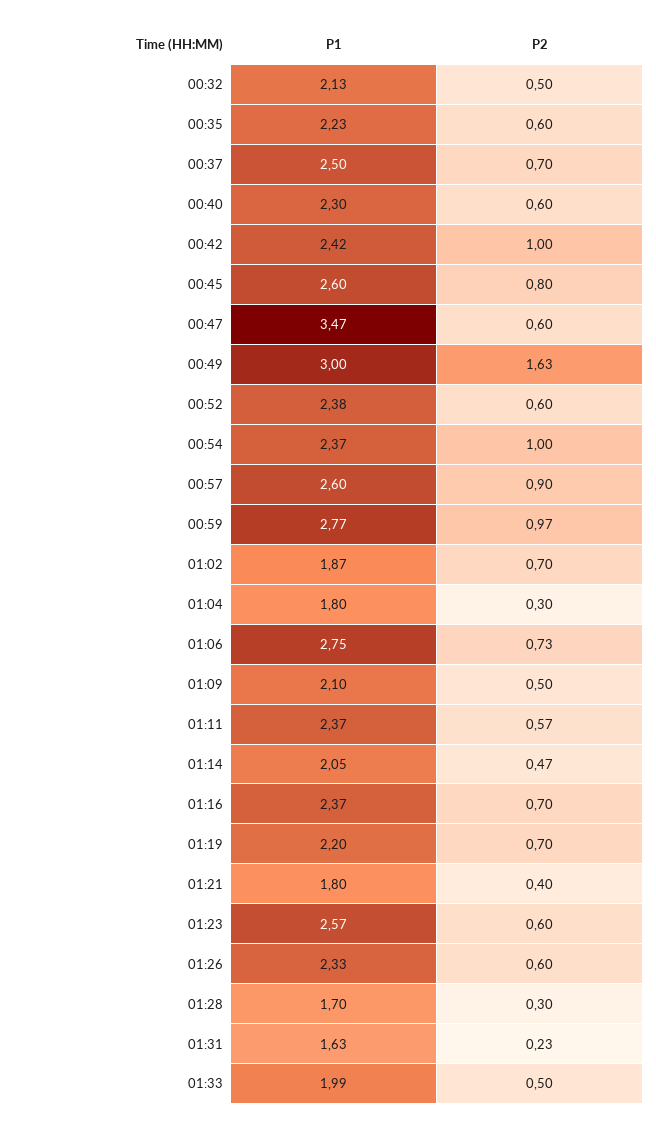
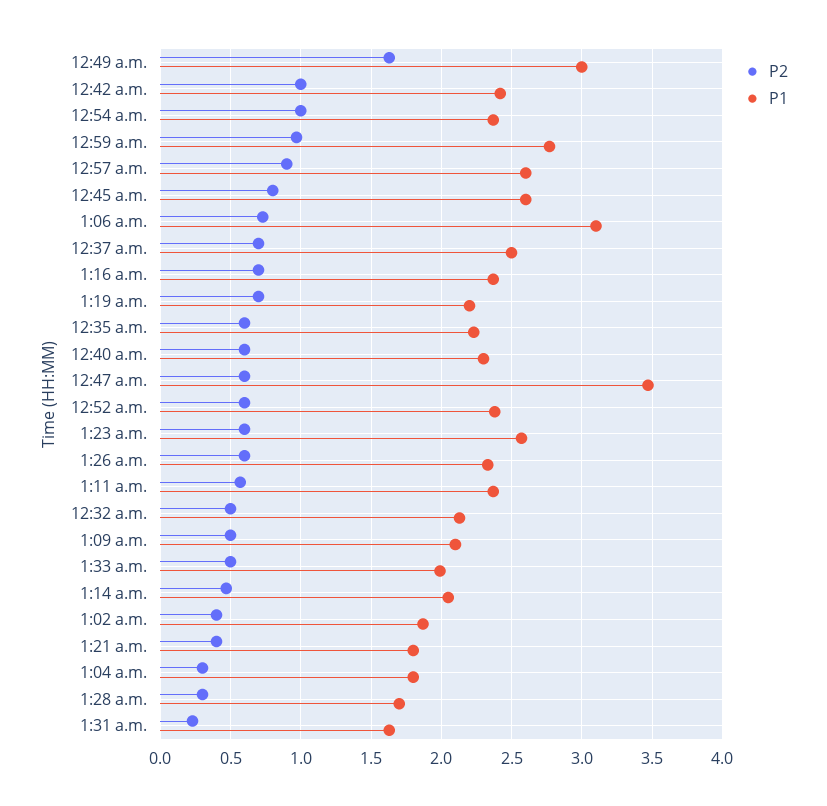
P2, 01:02: 0.7 -> 0.4
P1, 01:06: 2.75 -> 3.1

